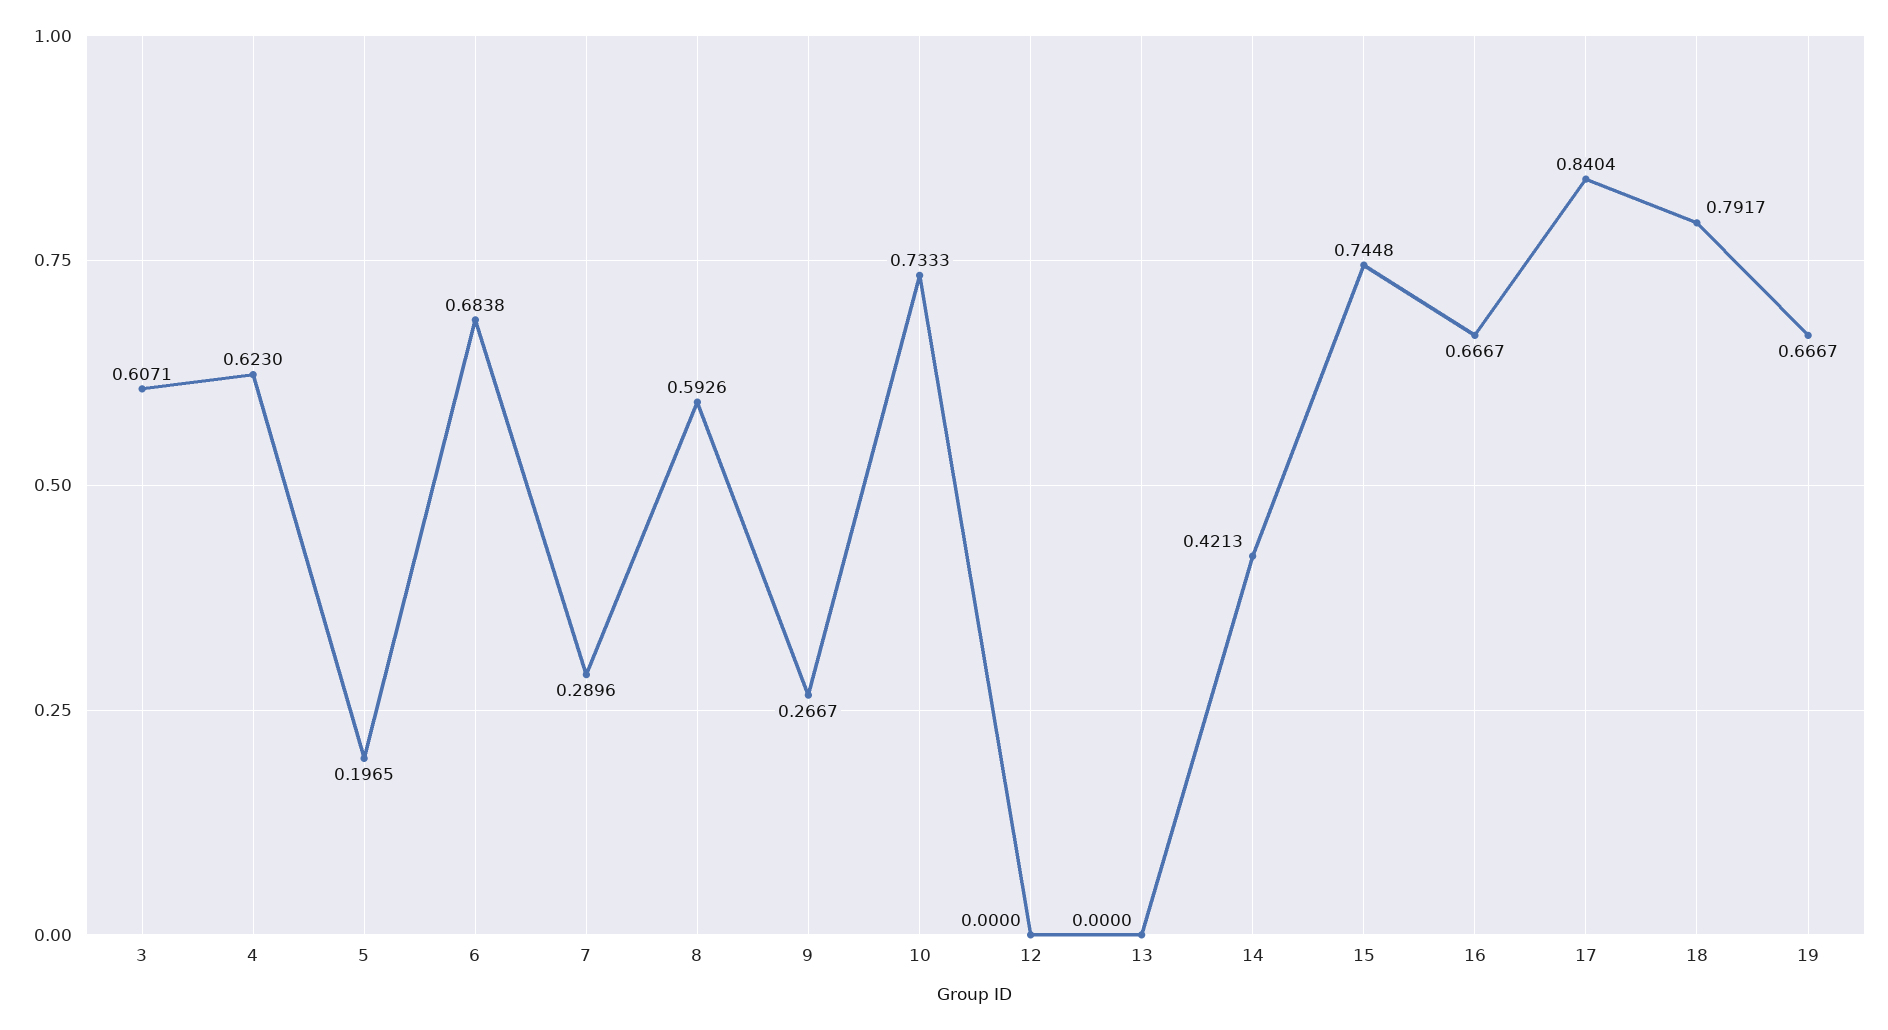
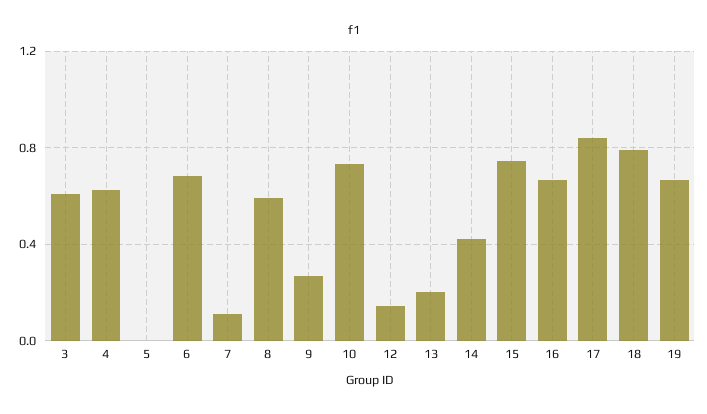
5: 0.1965 -> 0
7: 0.2896 -> 0.1
12: 0 -> 0.15
13: 0 -> 0.2

